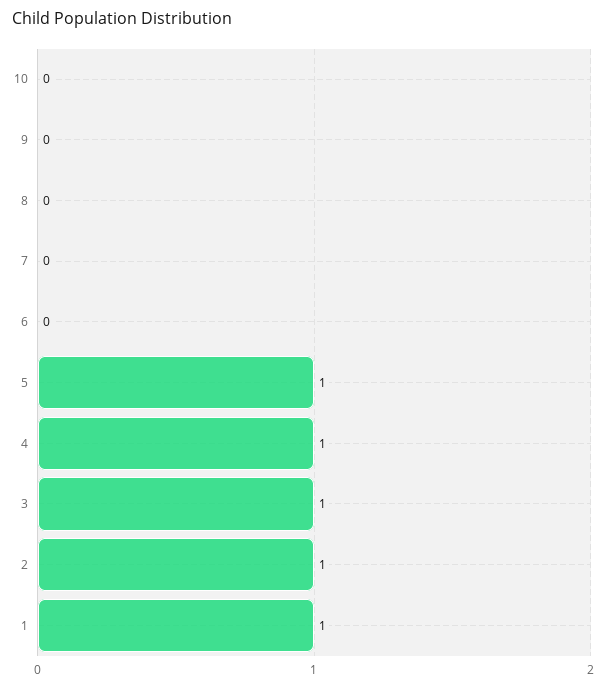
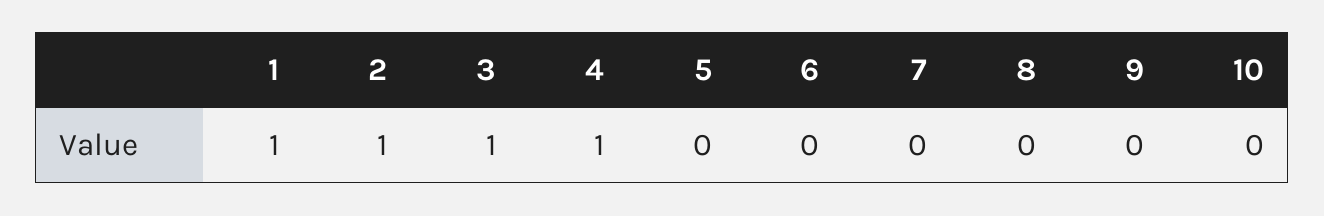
5: 1 -> 0

